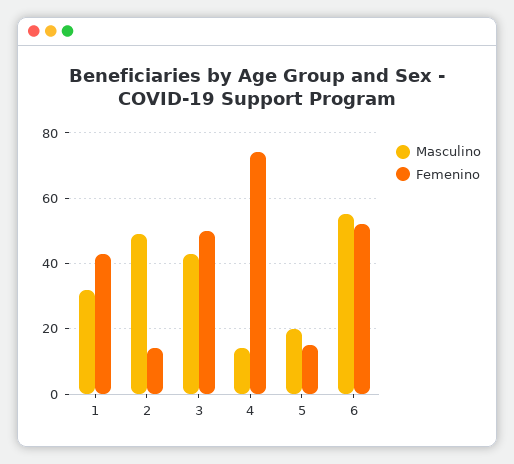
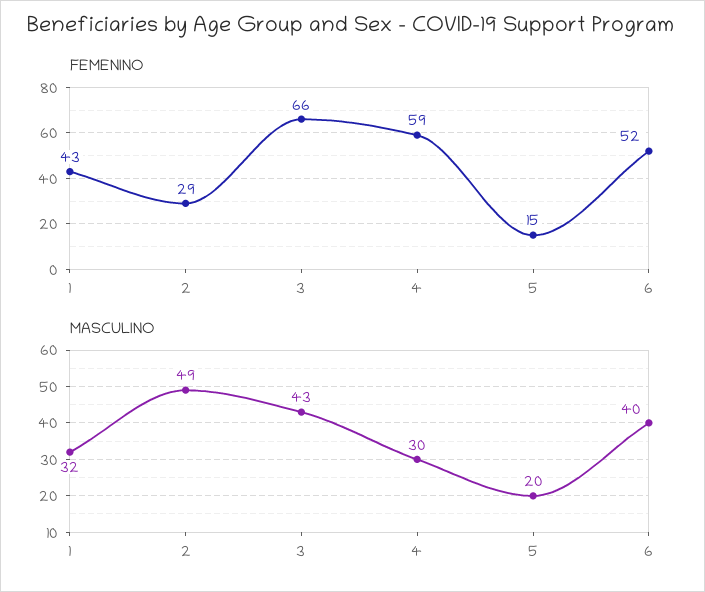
Femenino, 2: 15 -> 29
Femenino, 3: 50 -> 66
Masculino, 4: 15 -> 30
Femenino, 4: 75 -> 59
Masculino, 6: 55 -> 40

